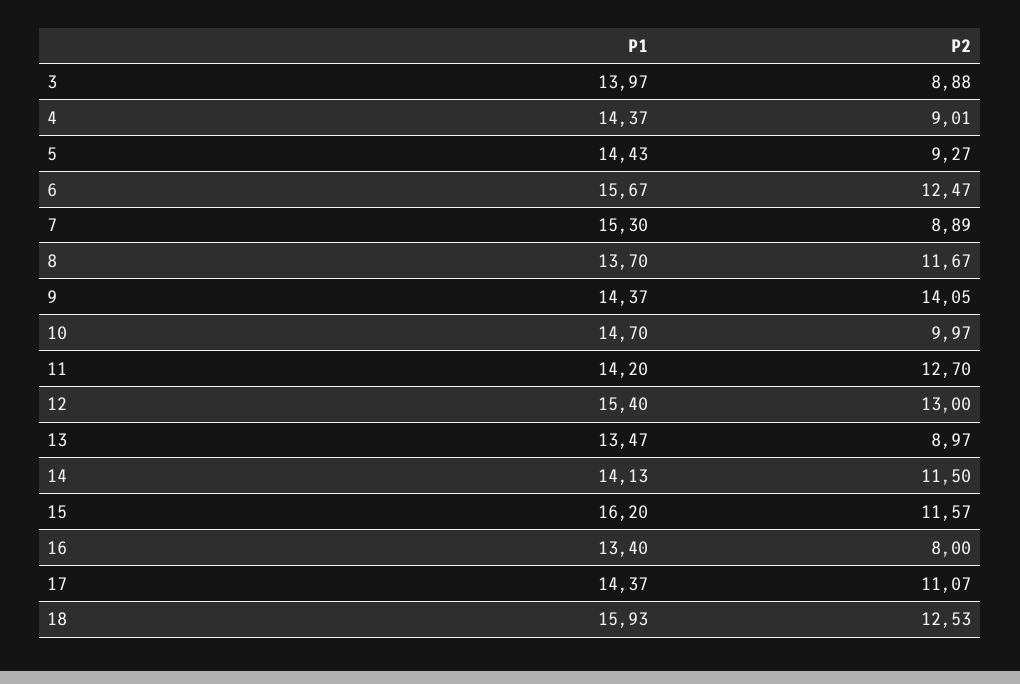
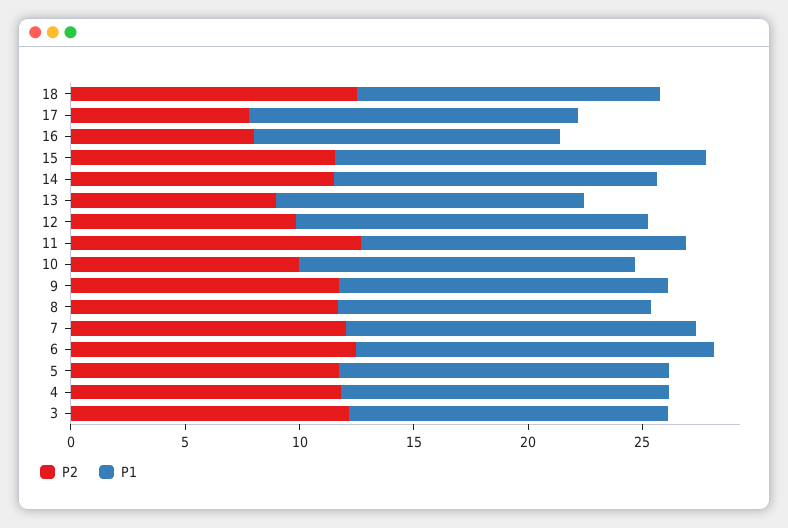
P2, 3: 8.88 -> 12
P2, 4: 9.01 -> 12
P2, 5: 9.27 -> 12
P2, 7: 8.89 -> 12
P2, 9: 14.05 -> 12
P2, 12: 13 -> 10
P2, 17: 11.07 -> 8
P1, 18: 15.93 -> 13

